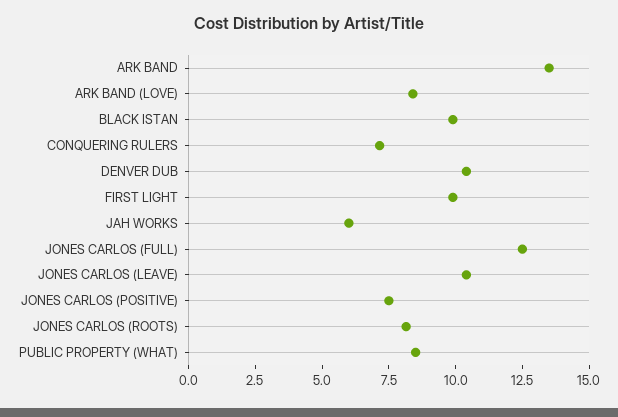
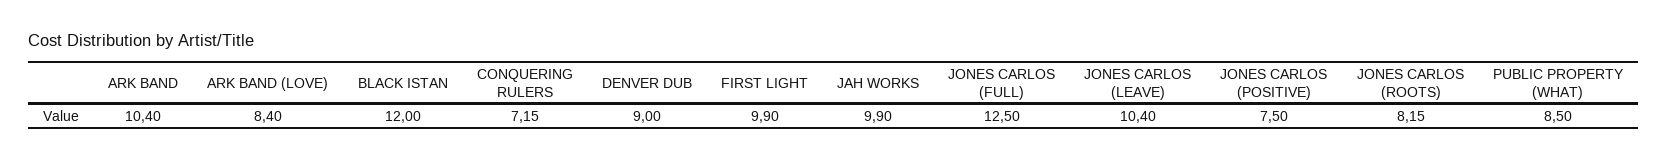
ARK BAND: 13.5 -> 10.4
BLACK ISTAN: 10 -> 12
DENVER DUB: 10.5 -> 9
JAH WORKS: 6 -> 9.9

